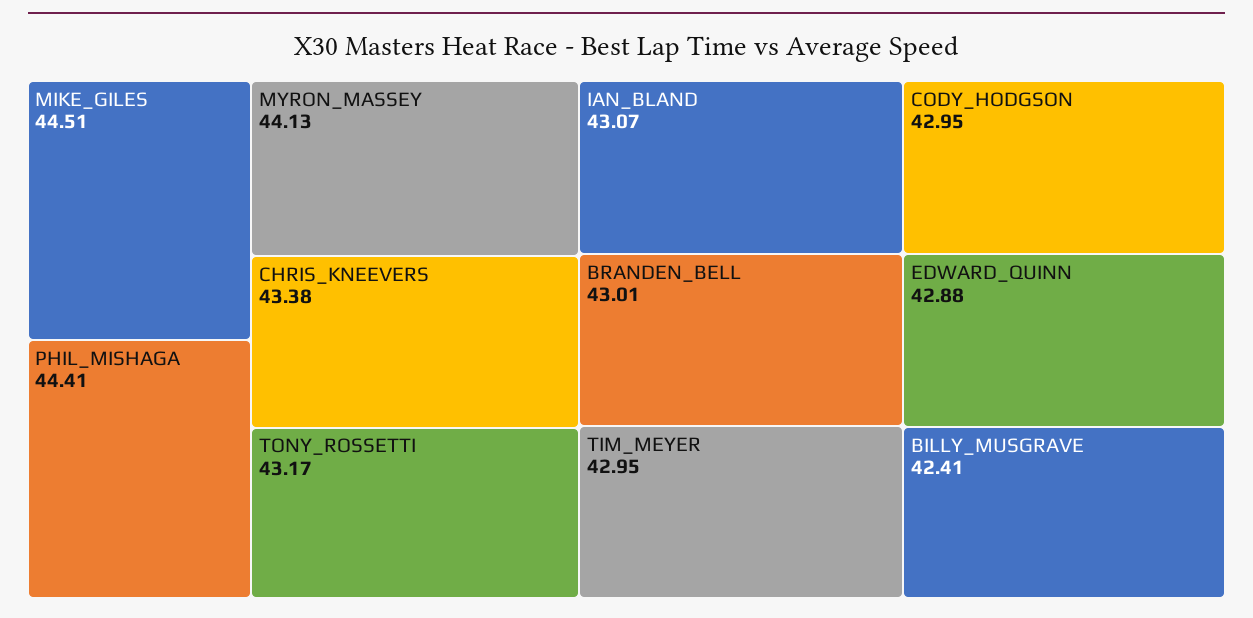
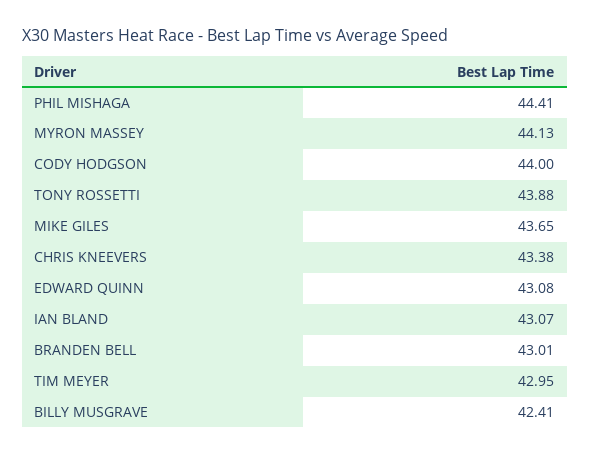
MIKE_GILES: 44.51 -> 43.65
TONY_ROSSETTI: 43.17 -> 43.88
CODY_HODGSON: 42.95 -> 44
EDWARD_QUINN: 42.88 -> 43.08

